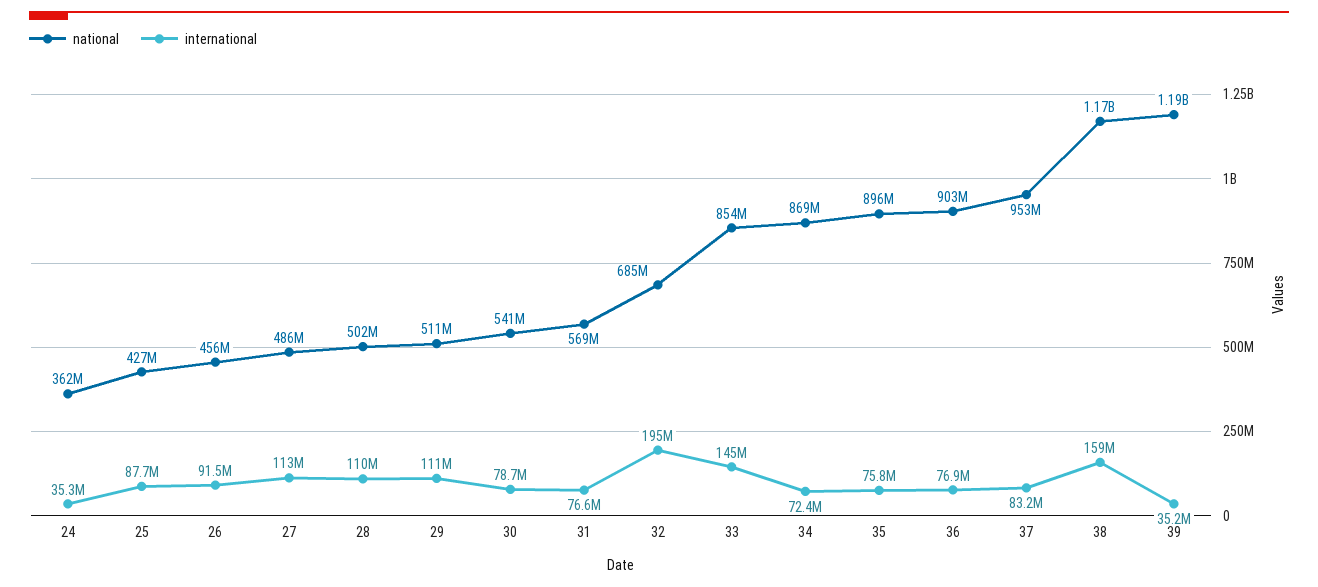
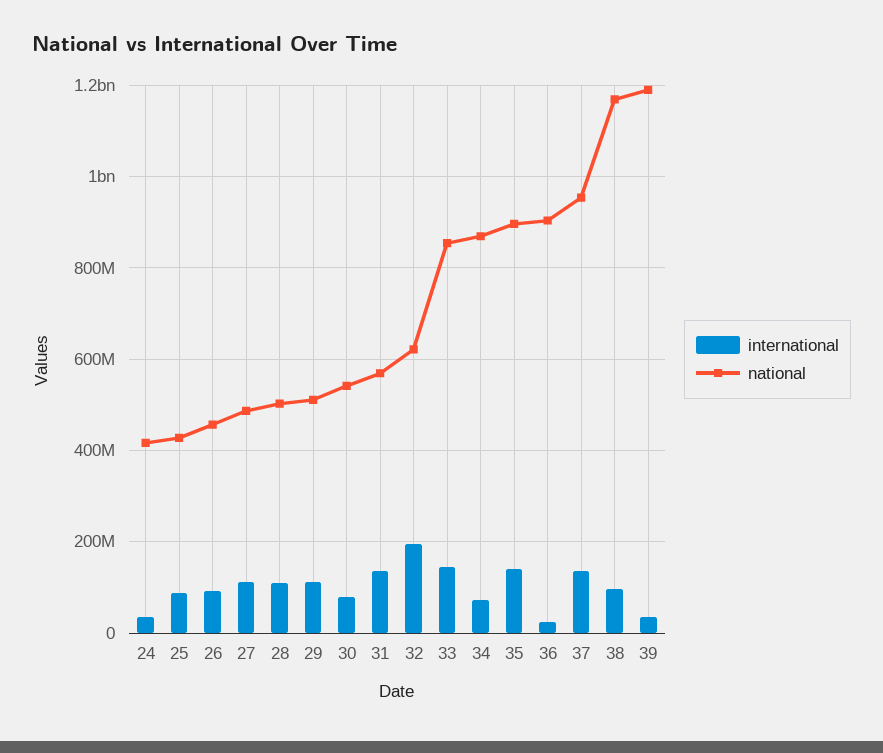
national, 24: 362000000 -> 420000000
international, 31: 76600000 -> 140000000
national, 32: 685000000 -> 620000000
international, 35: 75800000 -> 140000000
international, 36: 76900000 -> 20000000
international, 37: 83200000 -> 140000000
international, 38: 159000000 -> 100000000

